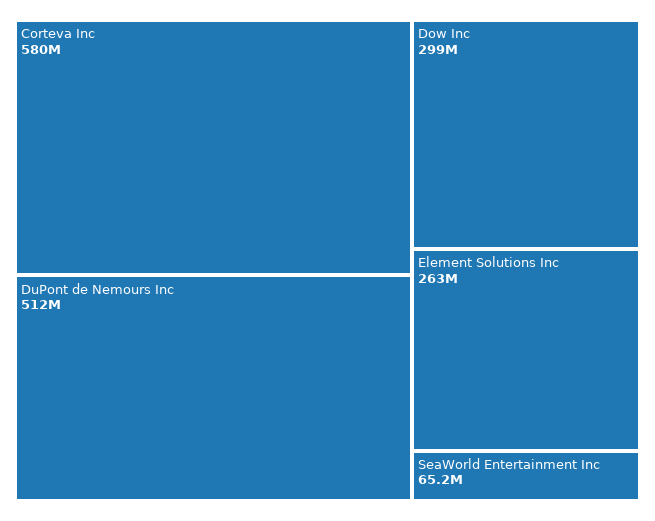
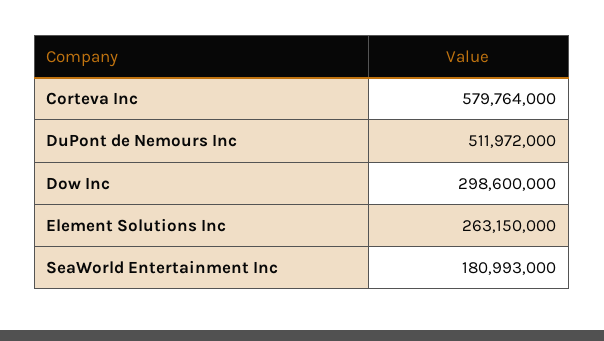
SeaWorld Entertainment Inc: 65200000 -> 180993000

